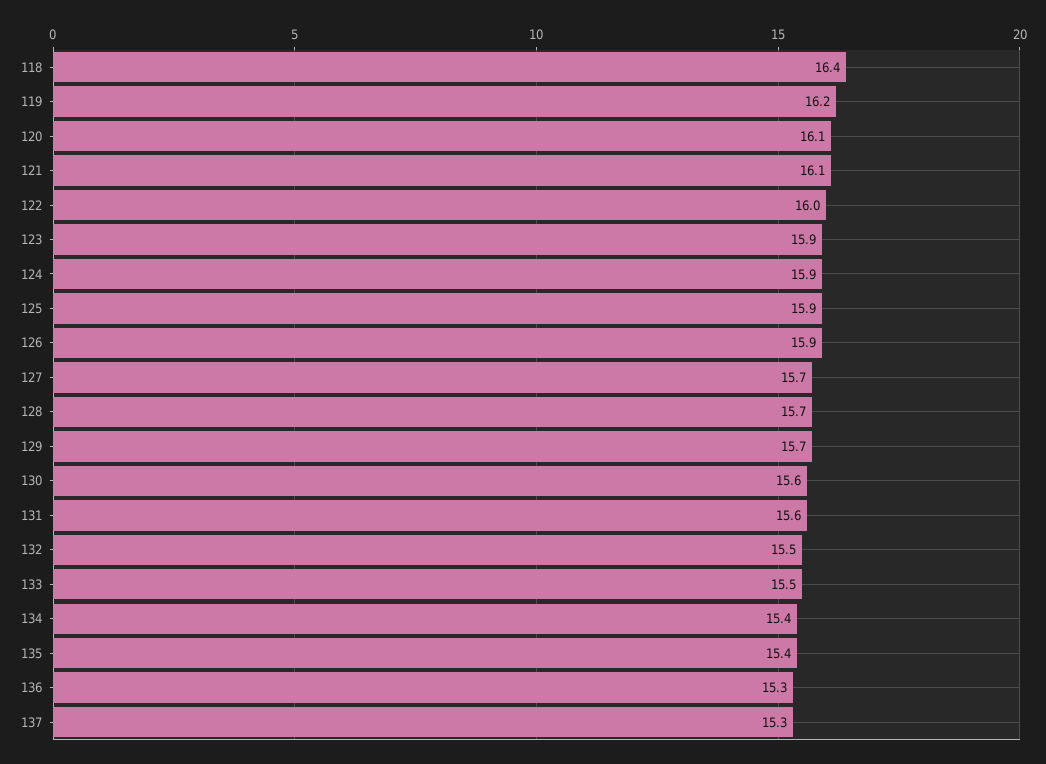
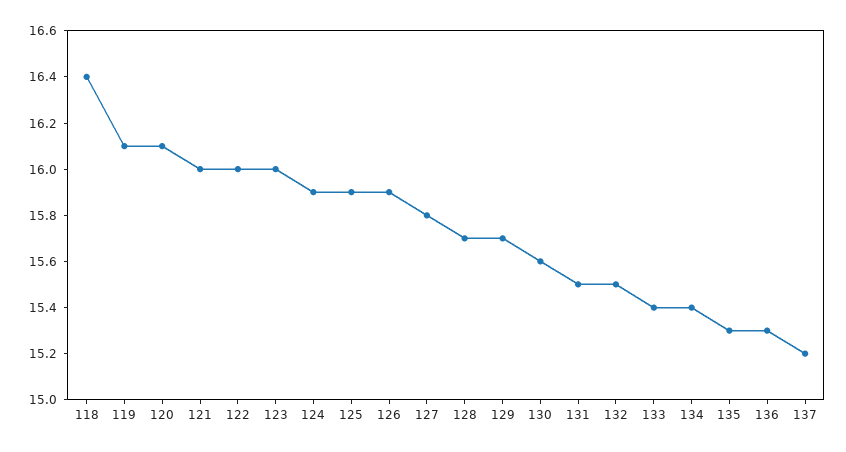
119: 16.2 -> 16.1
121: 16.1 -> 16
123: 15.9 -> 16
127: 15.7 -> 15.8
131: 15.6 -> 15.5
133: 15.5 -> 15.4
135: 15.4 -> 15.3
137: 15.3 -> 15.2

